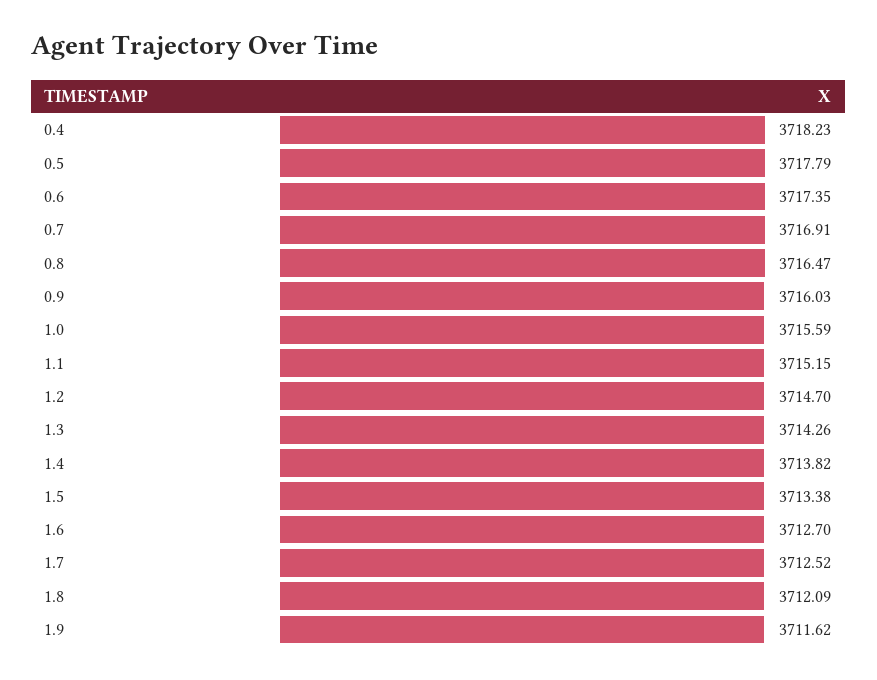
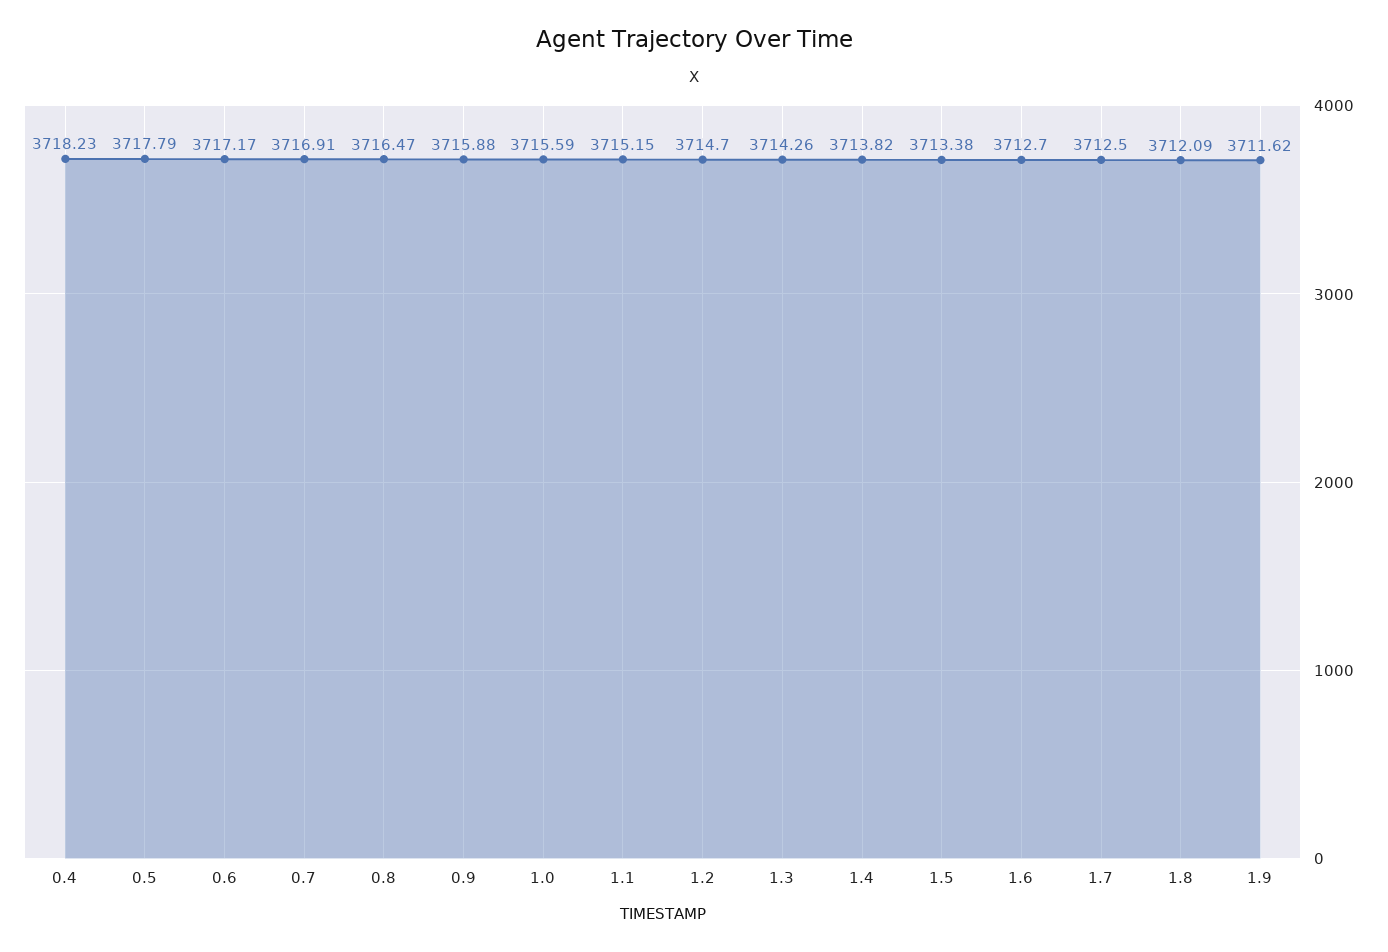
0.6: 3717.35 -> 3717.17
0.9: 3716.03 -> 3715.88
1.7: 3712.52 -> 3712.5

